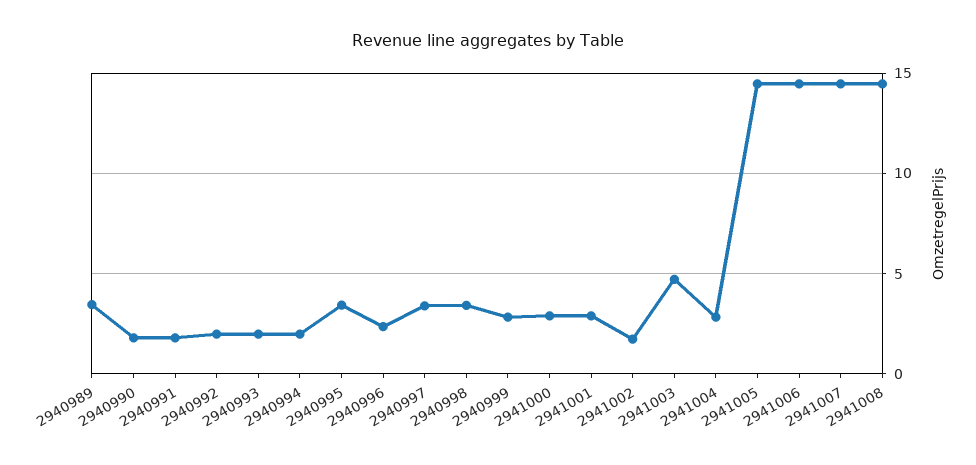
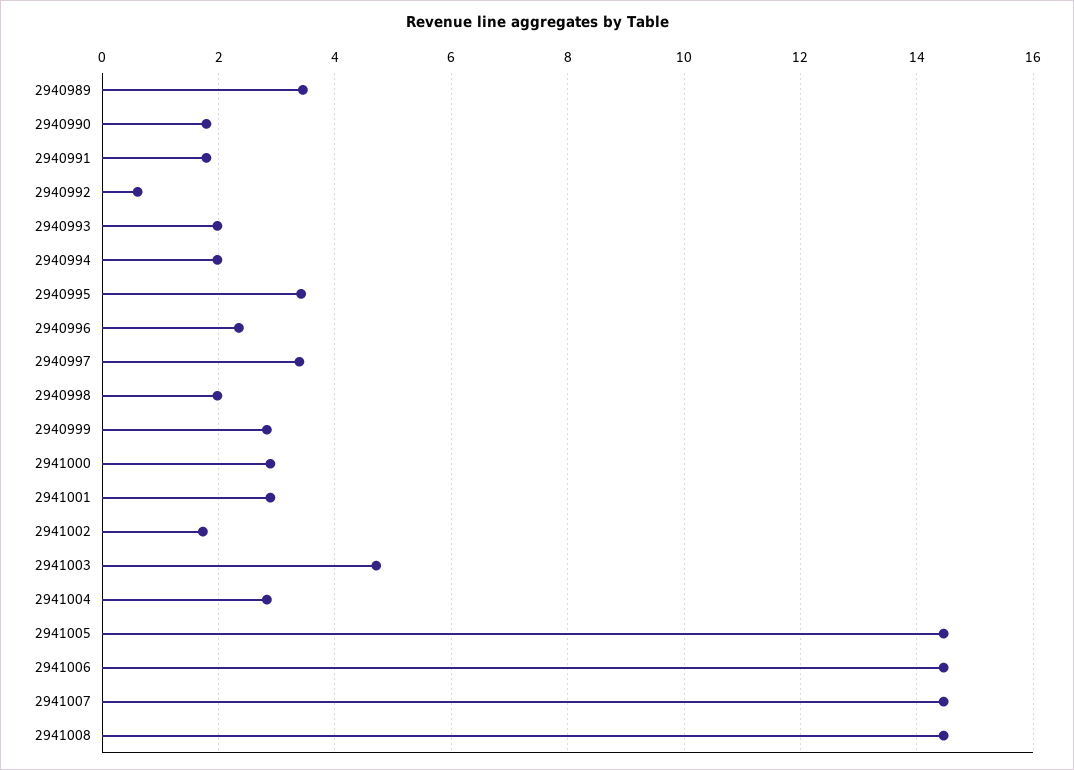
2940992: 2 -> 0.6
2940998: 3.5 -> 2

